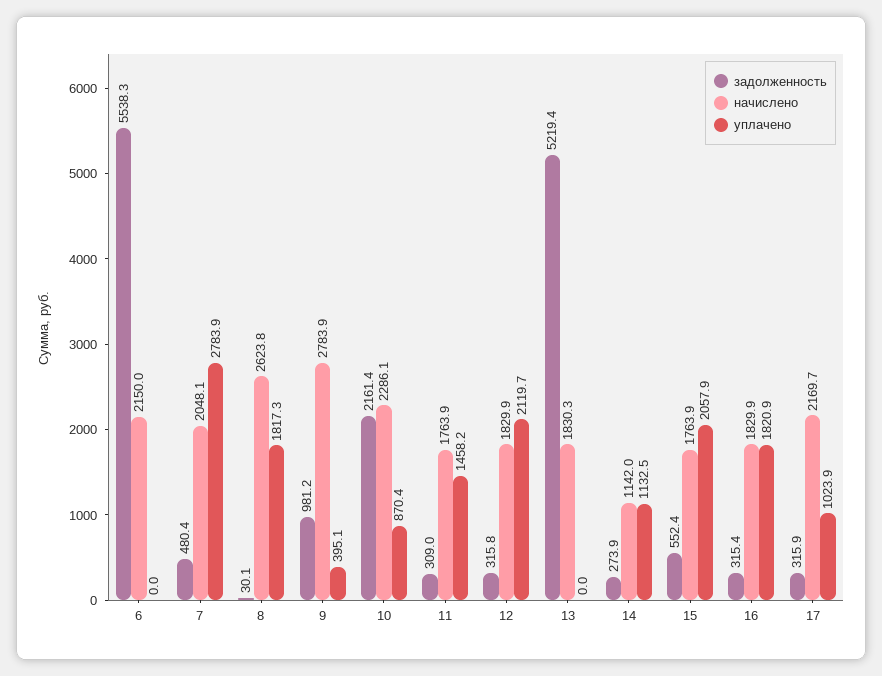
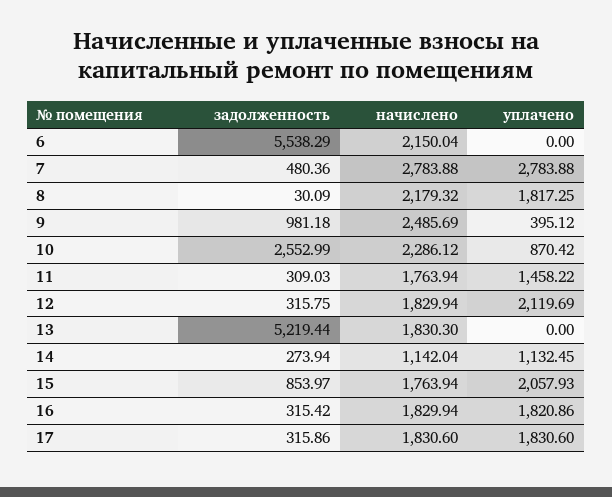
начислено, 7: 2048.1 -> 2783.88
начислено, 8: 2623.8 -> 2179.32
начислено, 9: 2783.9 -> 2485.69
задолженность, 10: 2161.4 -> 2552.99
задолженность, 15: 552.4 -> 853.97
начислено, 17: 2169.7 -> 1830.6
уплачено, 17: 1023.9 -> 1830.6

